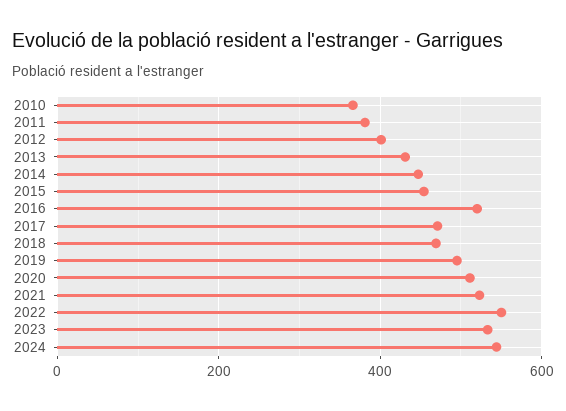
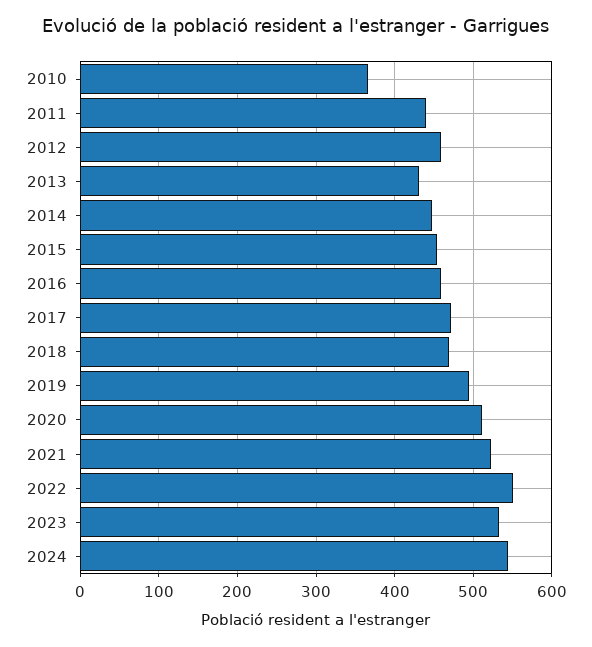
2011: 380 -> 440
2012: 400 -> 460
2016: 520 -> 460

